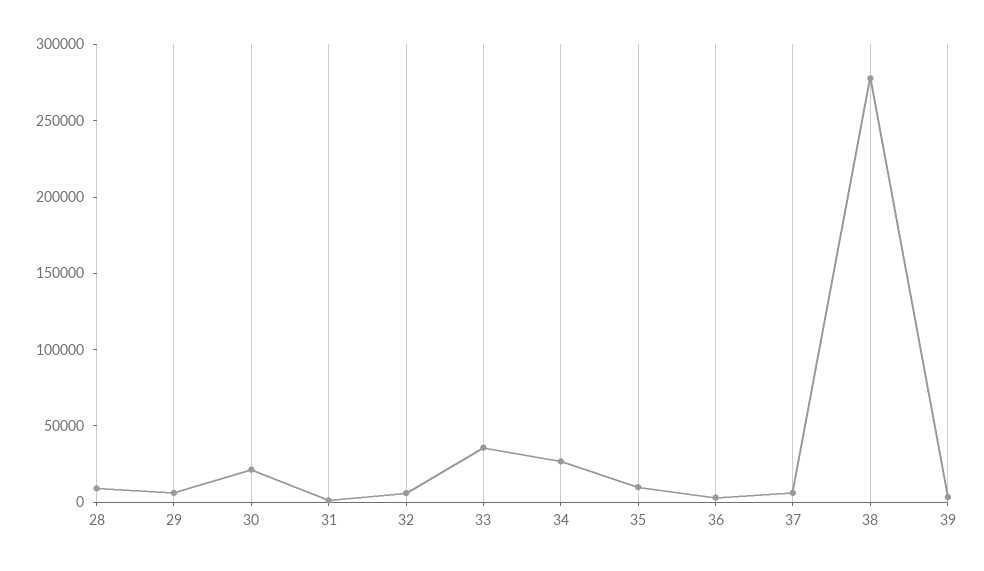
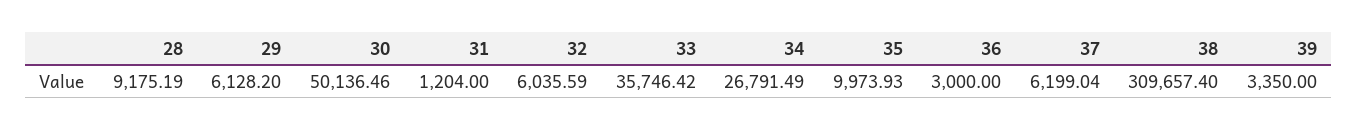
30: 20000 -> 50136.46
38: 280000 -> 309657.4

